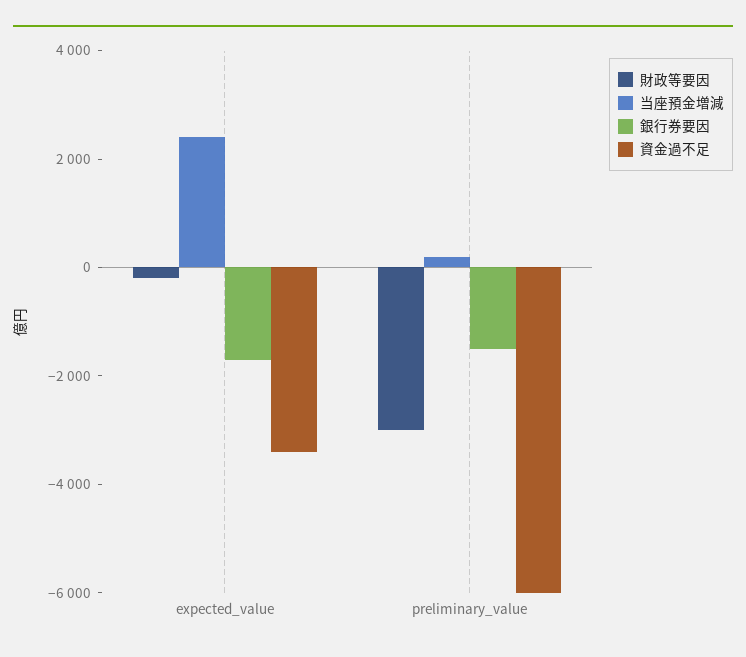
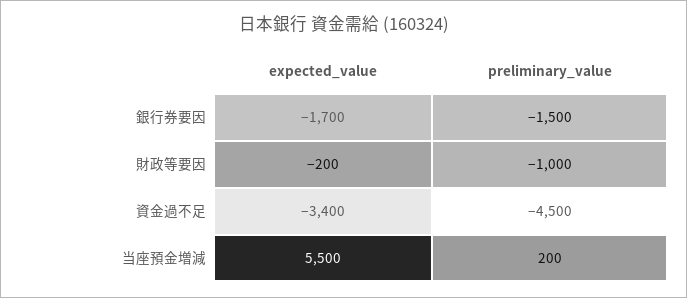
当座預金増減, expected_value: 2500 -> 5500
財政等要因, preliminary_value: -3000 -> -1000
資金過不足, preliminary_value: -6000 -> -4500

